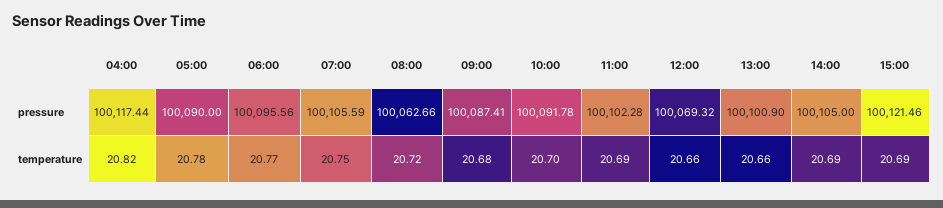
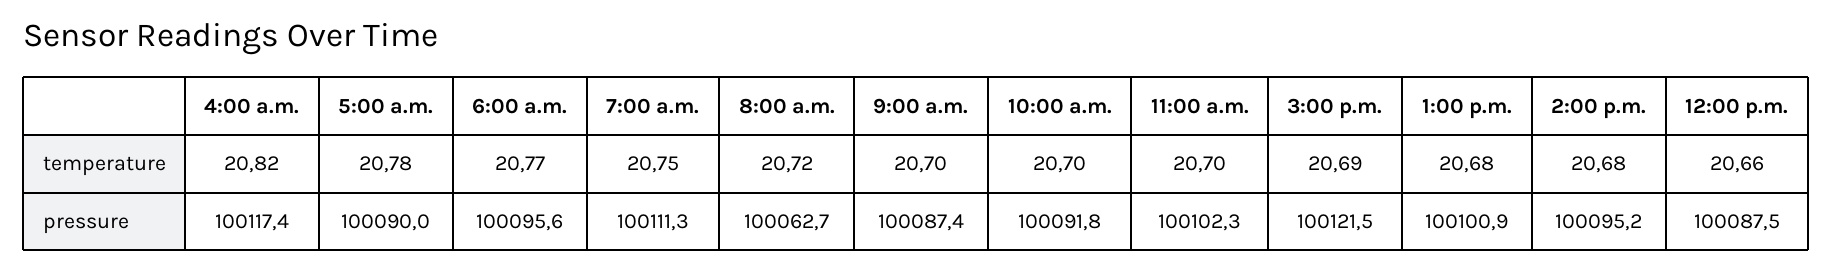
07:00, pressure: 100105.59 -> 100111.3
12:00, pressure: 100069.32 -> 100087.5
14:00, pressure: 100105 -> 100095.2
09:00, temperature: 20.68 -> 20.7
11:00, temperature: 20.69 -> 20.7
13:00, temperature: 20.66 -> 20.68
14:00, temperature: 20.69 -> 20.68

